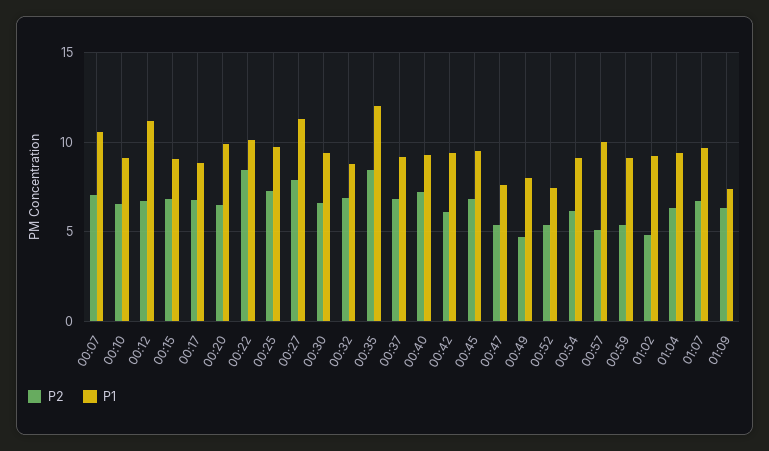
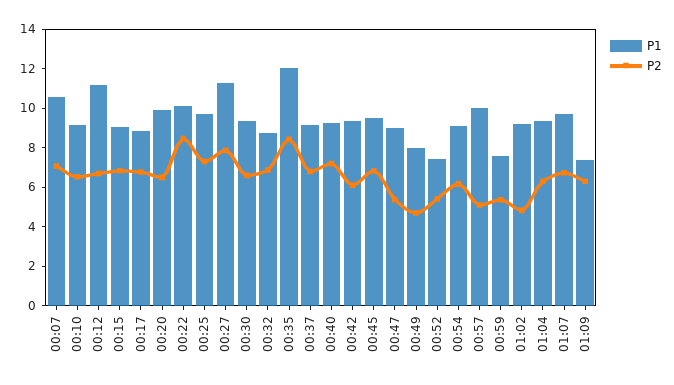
P1, 00:47: 7.5 -> 9
P1, 00:59: 9 -> 7.5

